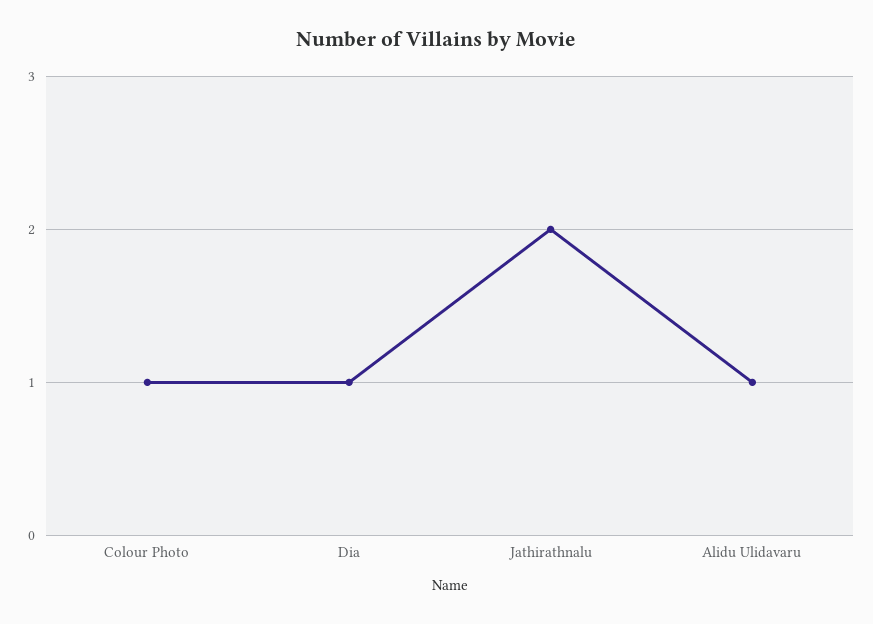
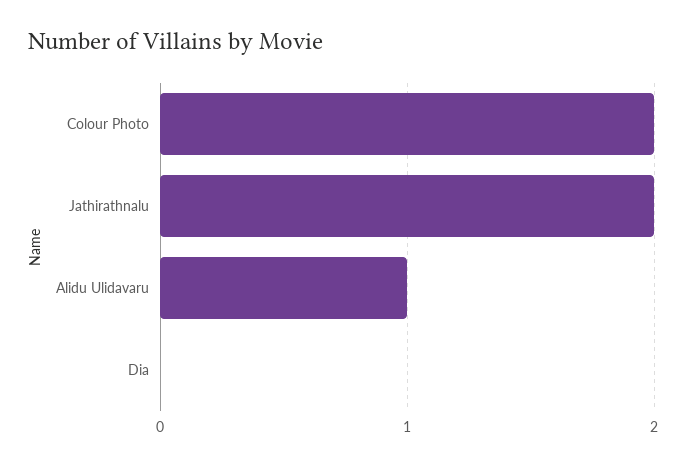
Colour Photo: 1 -> 2
Dia: 1 -> 0

